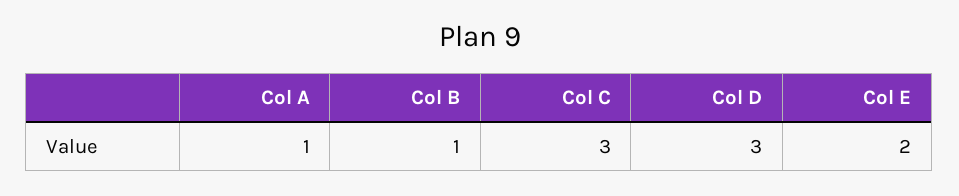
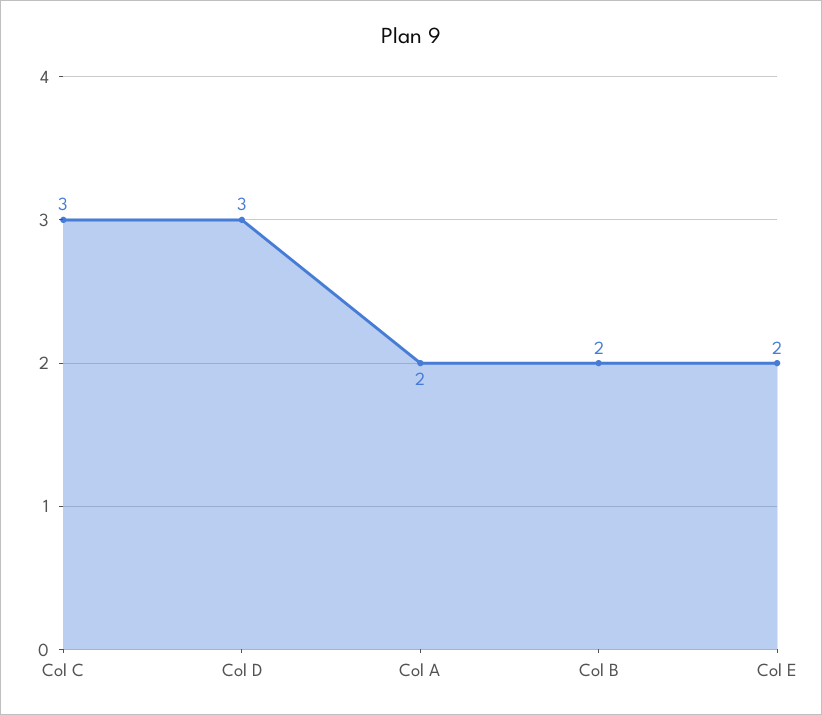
Col A: 1 -> 2
Col B: 1 -> 2

